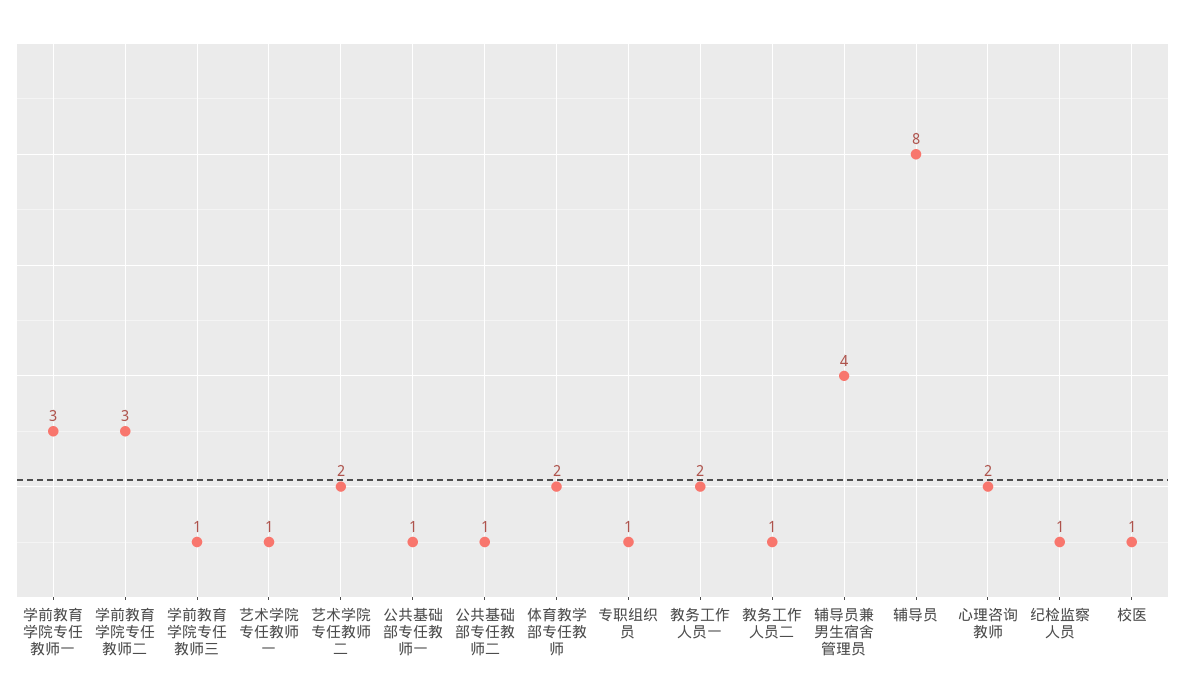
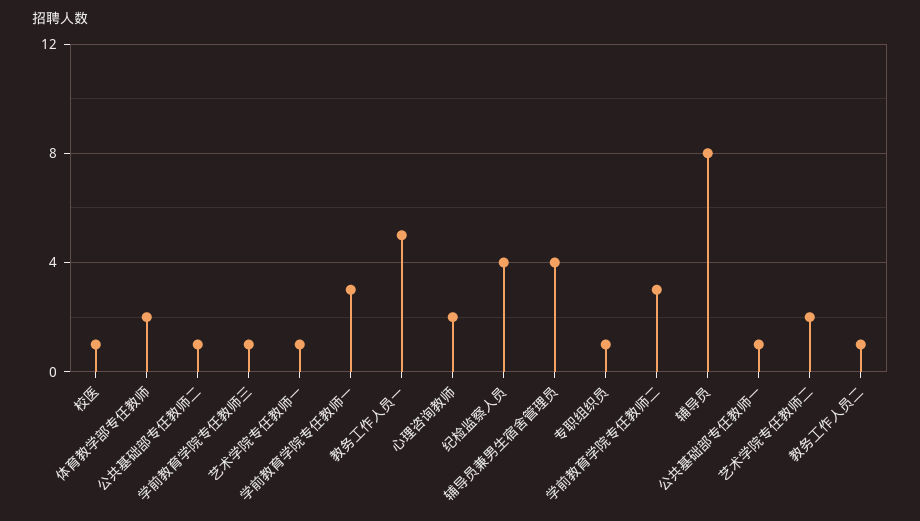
教务工作人员一: 2 -> 5
纪检监察人员: 1 -> 4

